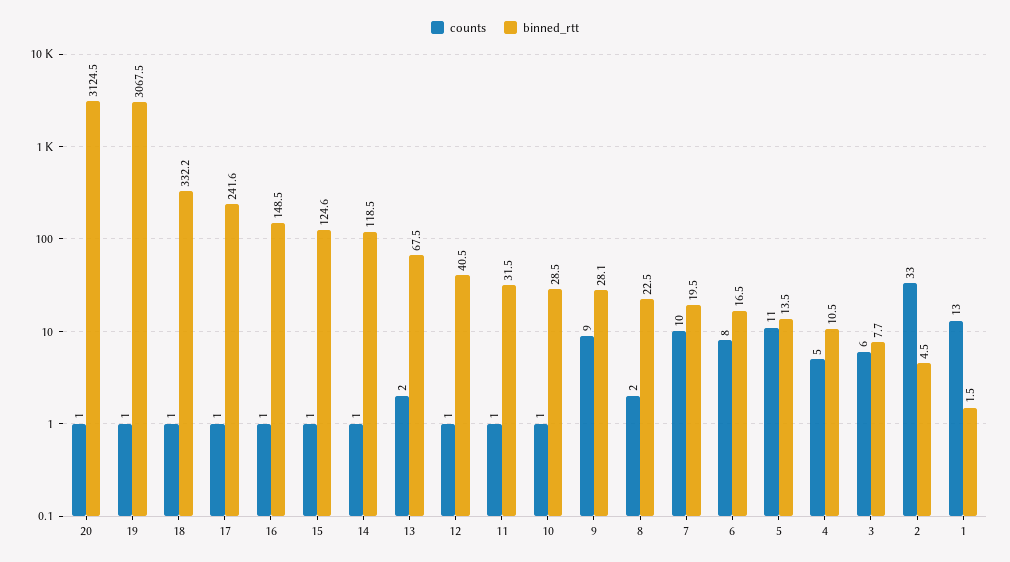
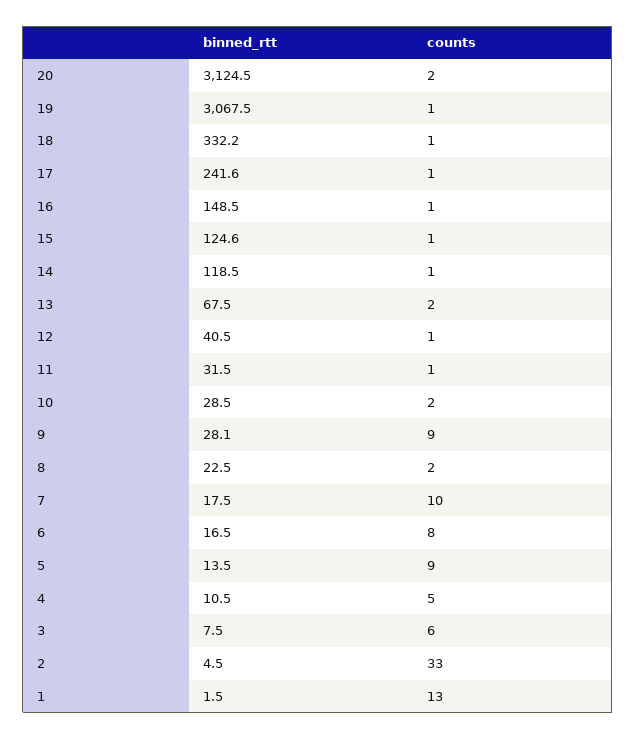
counts, 20: 1 -> 2
counts, 10: 1 -> 2
binned_rtt, 7: 19.5 -> 17.5
counts, 5: 11 -> 9
binned_rtt, 3: 7.7 -> 7.5

